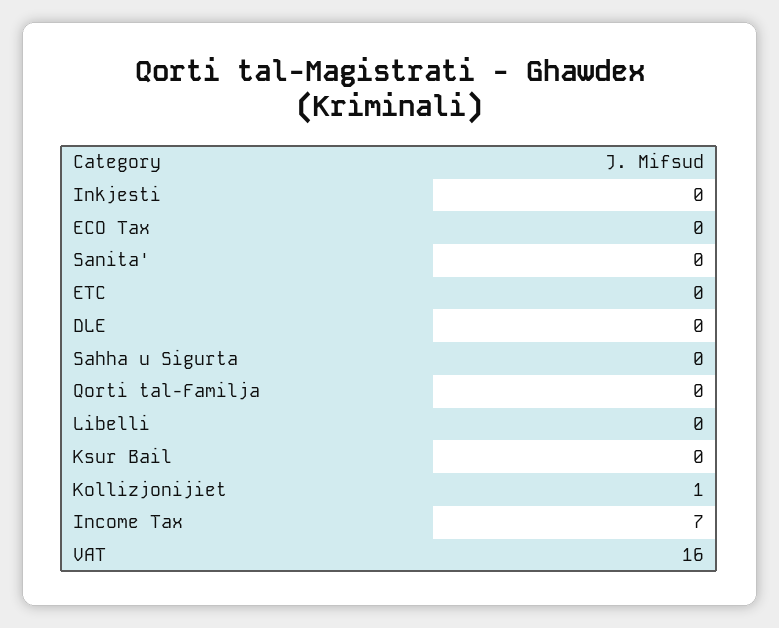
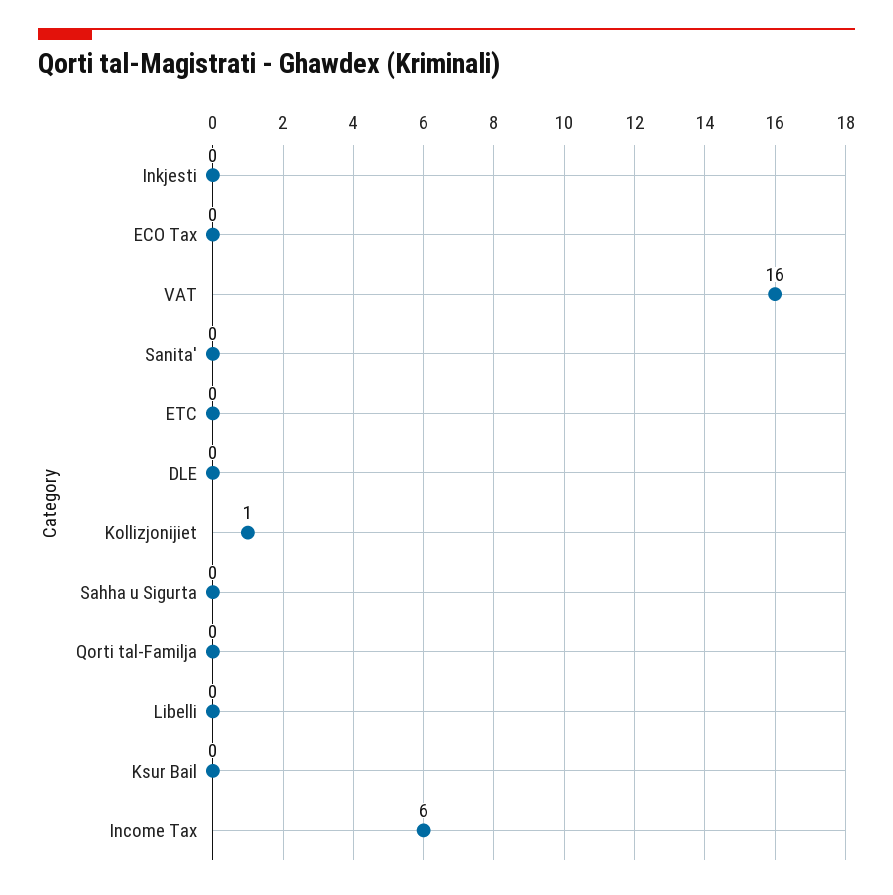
Income Tax: 7 -> 6

